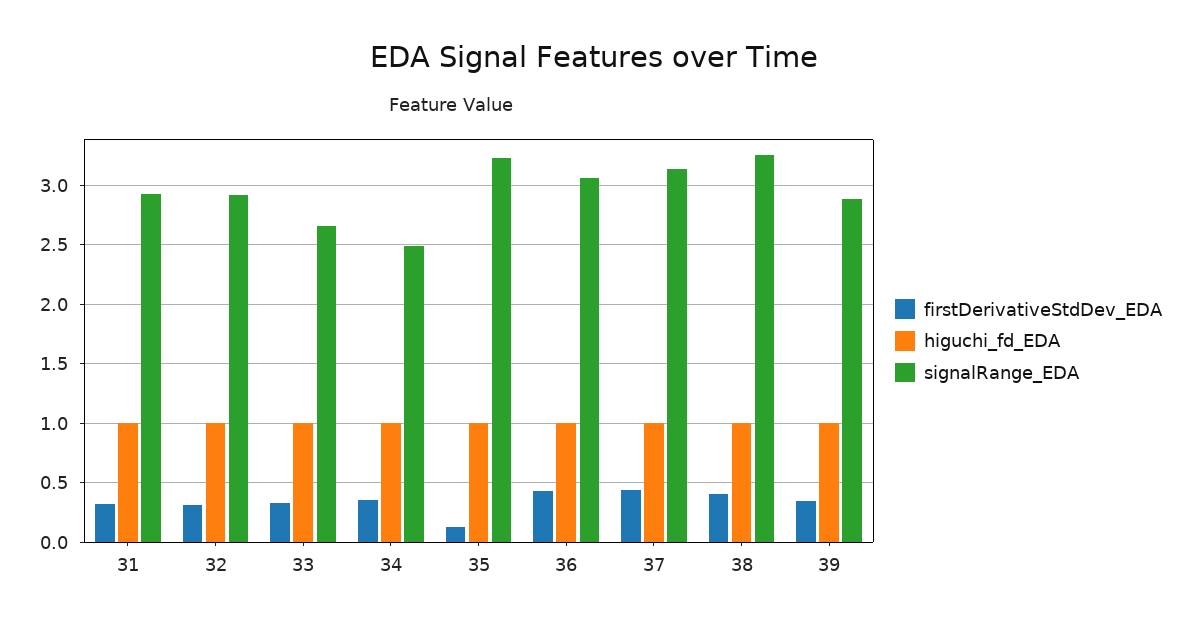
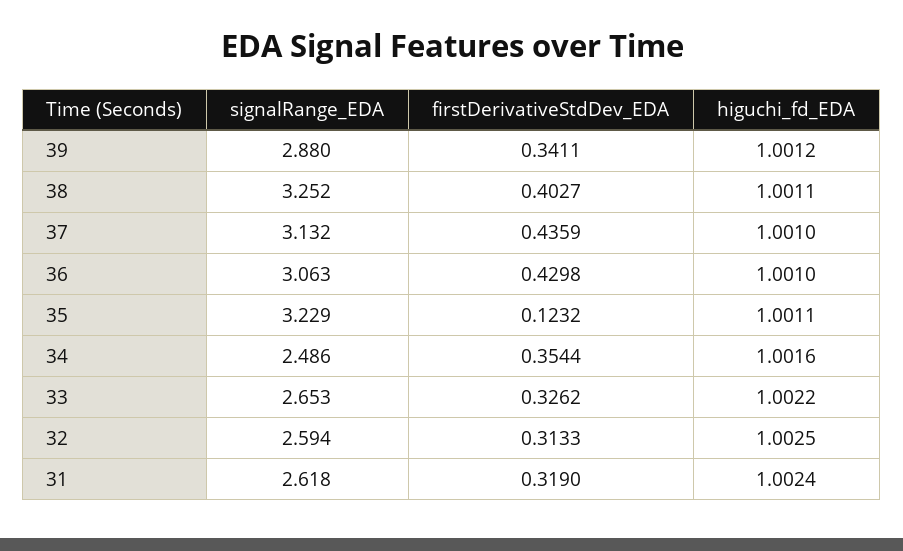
signalRange_EDA, 31: 2.9 -> 2.618
signalRange_EDA, 32: 2.9 -> 2.594

